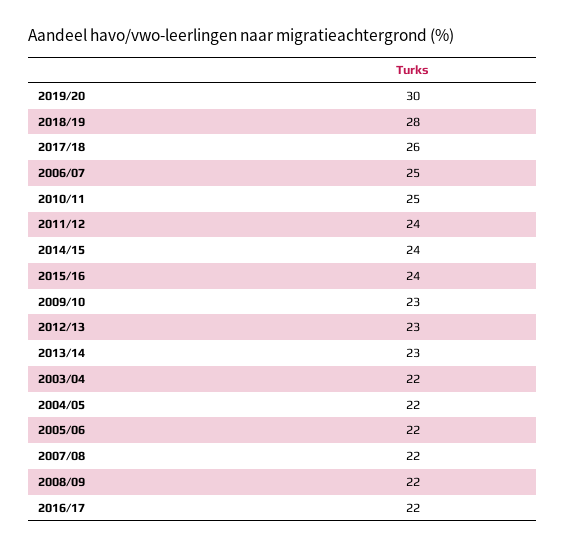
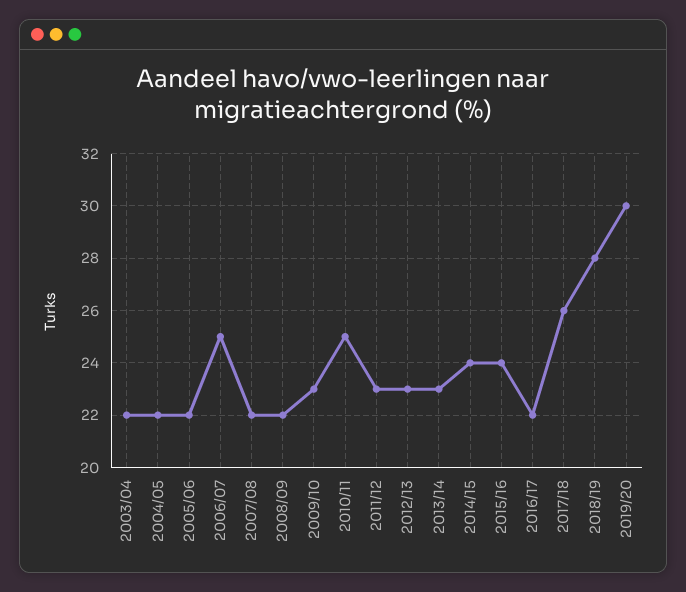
2011/12: 24 -> 23

